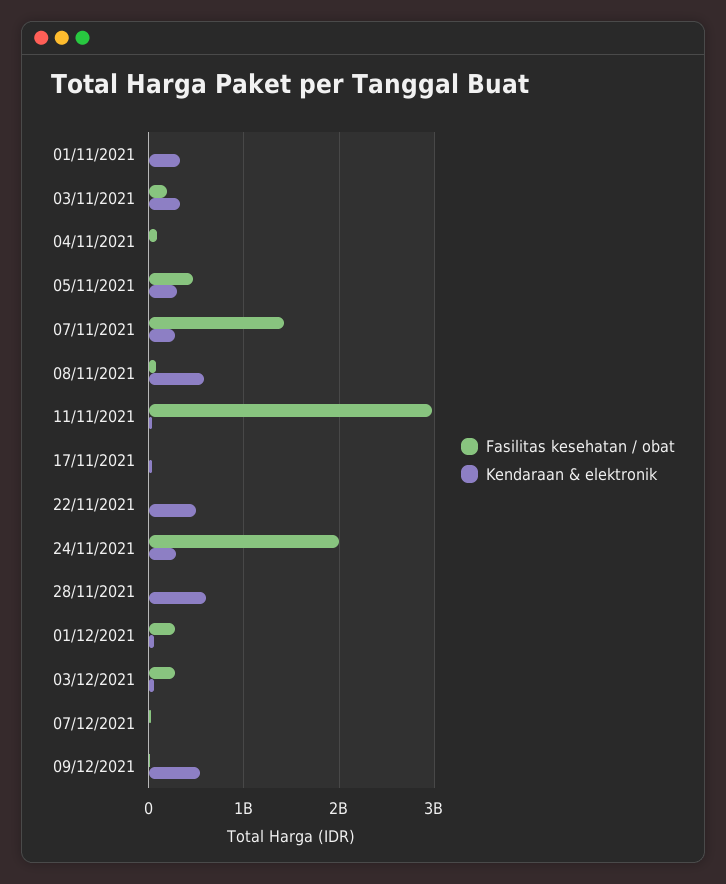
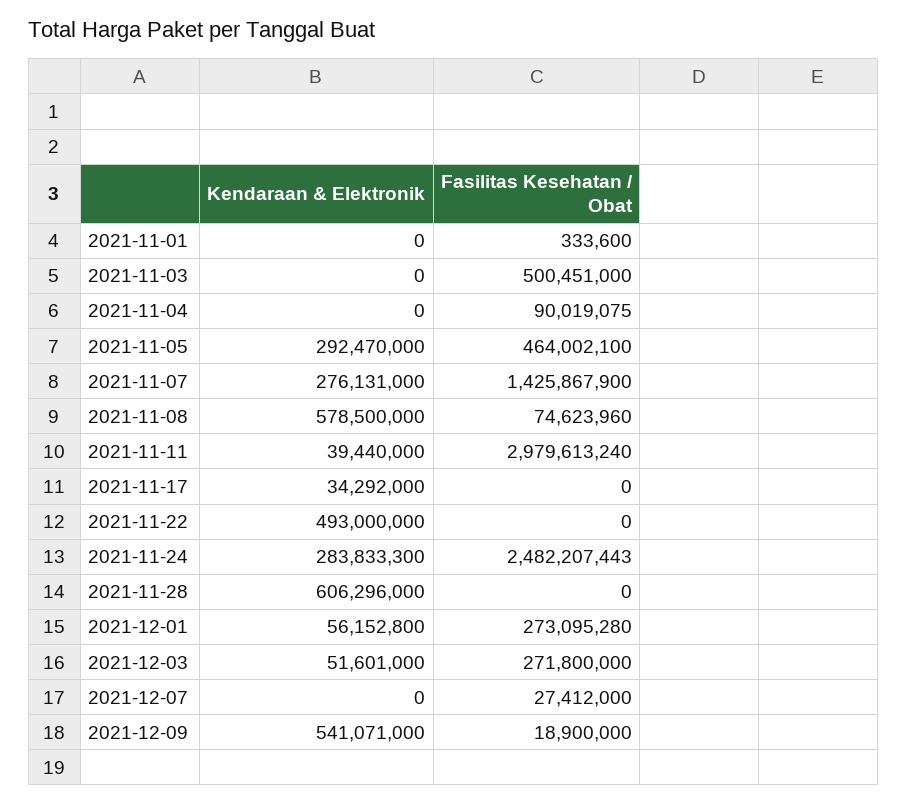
Kendaraan & elektronik, 01/11/2021: 300000000 -> 0
Fasilitas kesehatan / obat, 03/11/2021: 200000000 -> 500451000
Kendaraan & elektronik, 03/11/2021: 300000000 -> 0
Fasilitas kesehatan / obat, 24/11/2021: 2000000000 -> 2482207443

